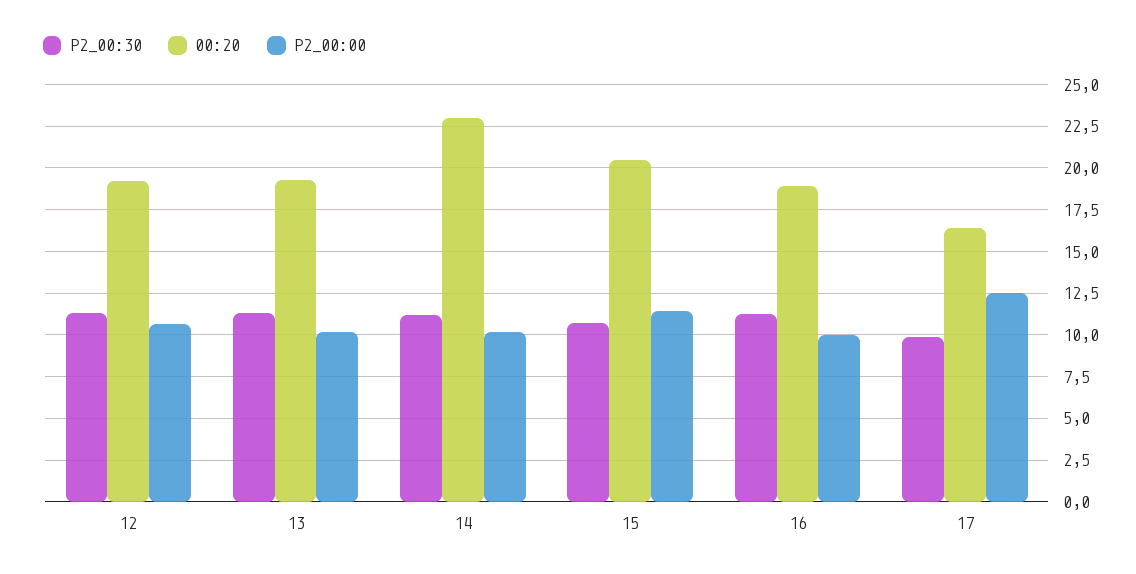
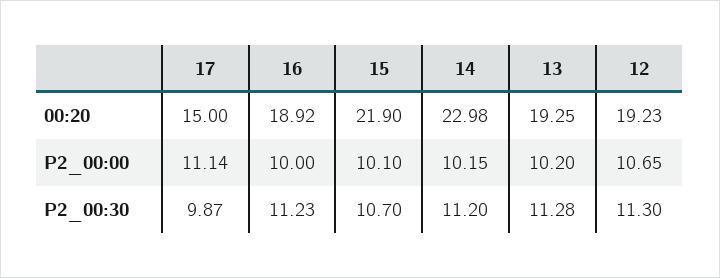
00:20, 15: 20.5 -> 21.9
P2_00:00, 15: 11.5 -> 10.1
00:20, 17: 16.5 -> 15
P2_00:00, 17: 12.5 -> 11.14

